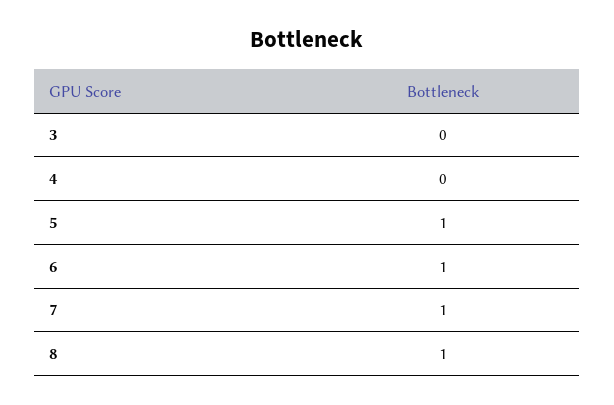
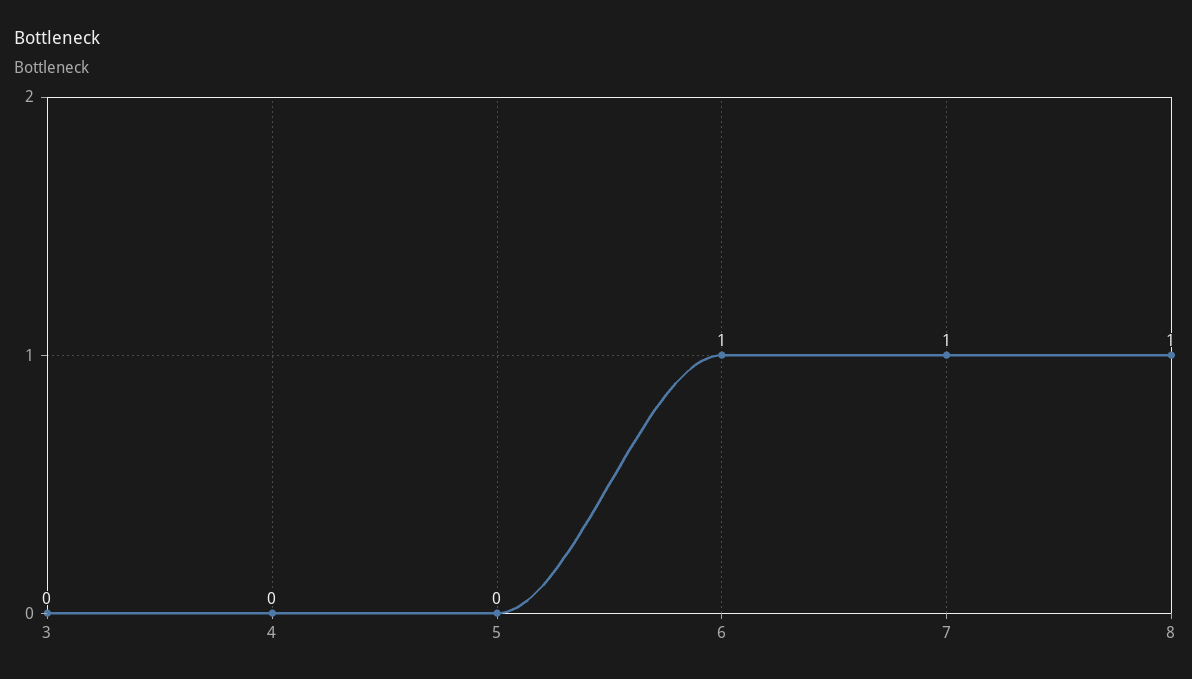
5: 1 -> 0

